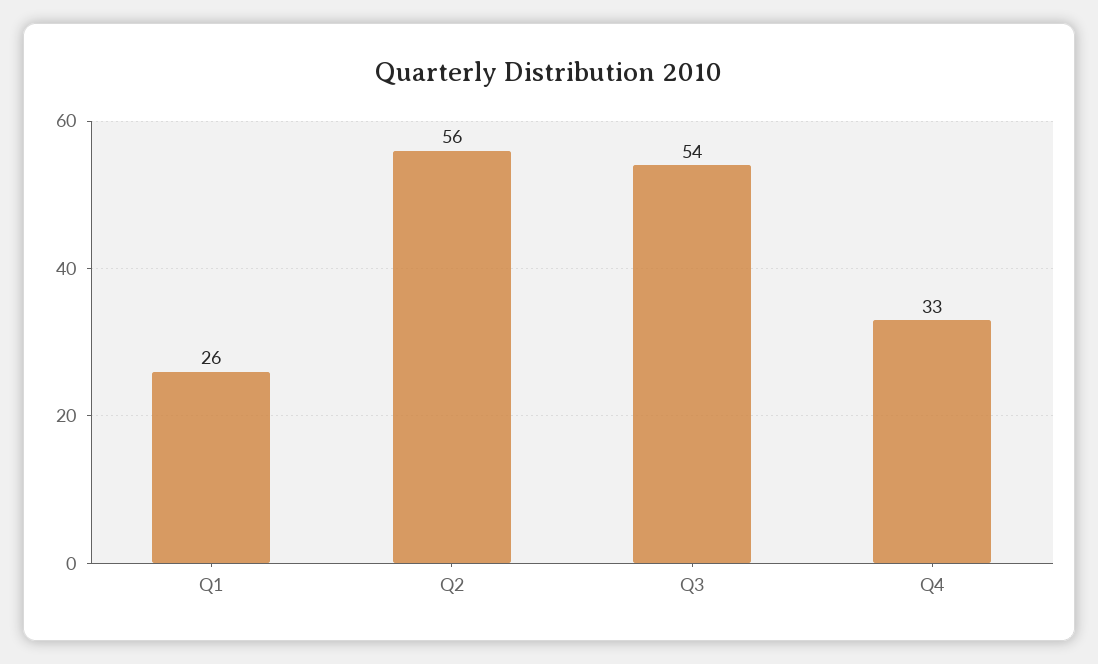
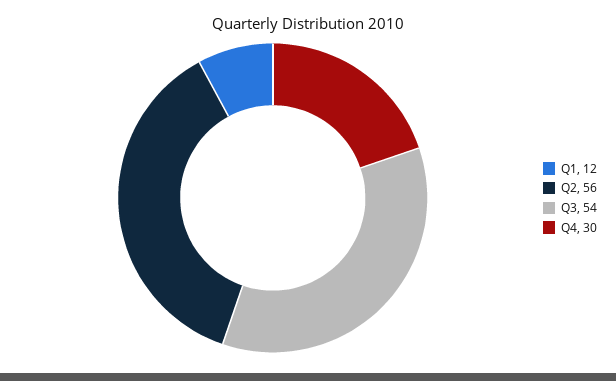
Q1: 26 -> 12
Q4: 33 -> 30

